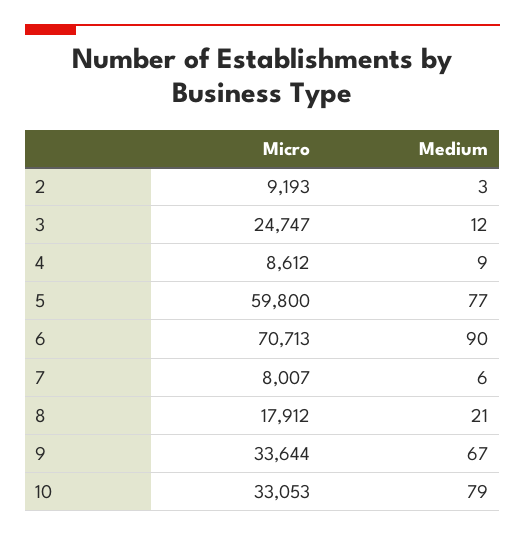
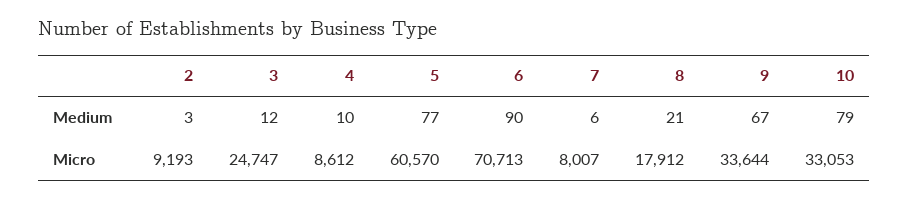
Medium, 4: 9 -> 10
Micro, 5: 59800 -> 60570

